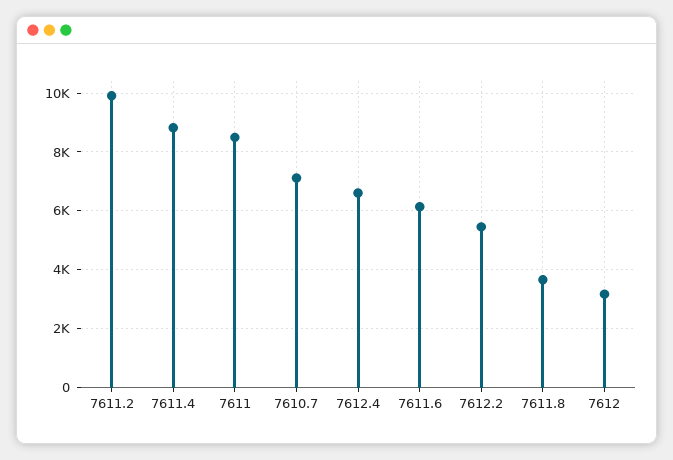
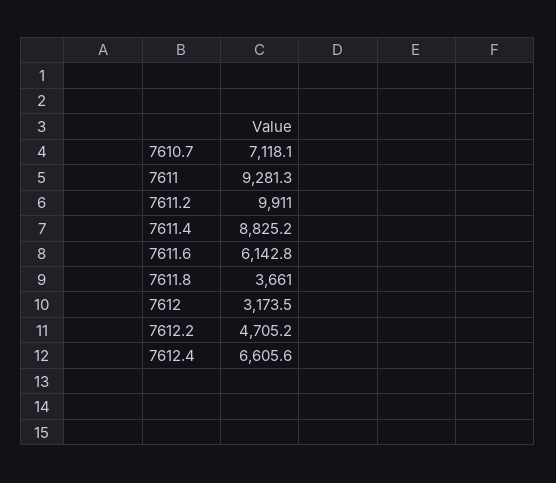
7611: 8500 -> 9281.3
7612.2: 5500 -> 4705.2

